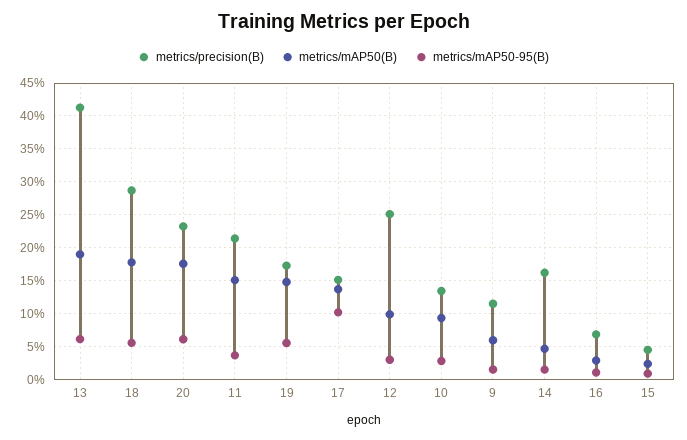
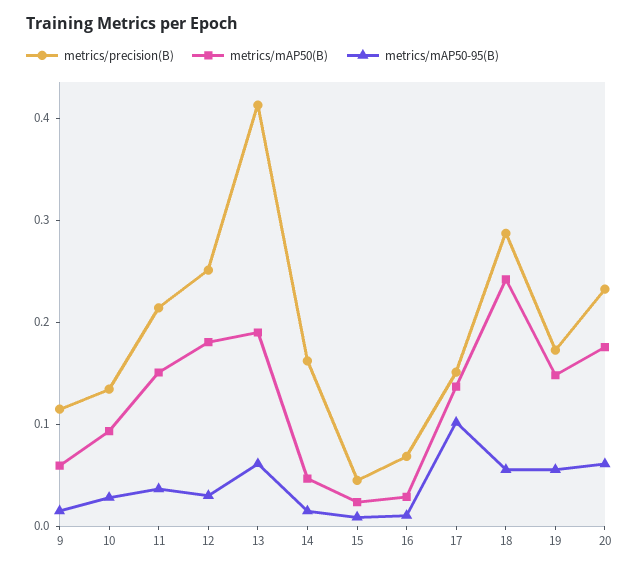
metrics/mAP50(B), 18: 0.18 -> 0.24
metrics/mAP50(B), 12: 0.1 -> 0.18

